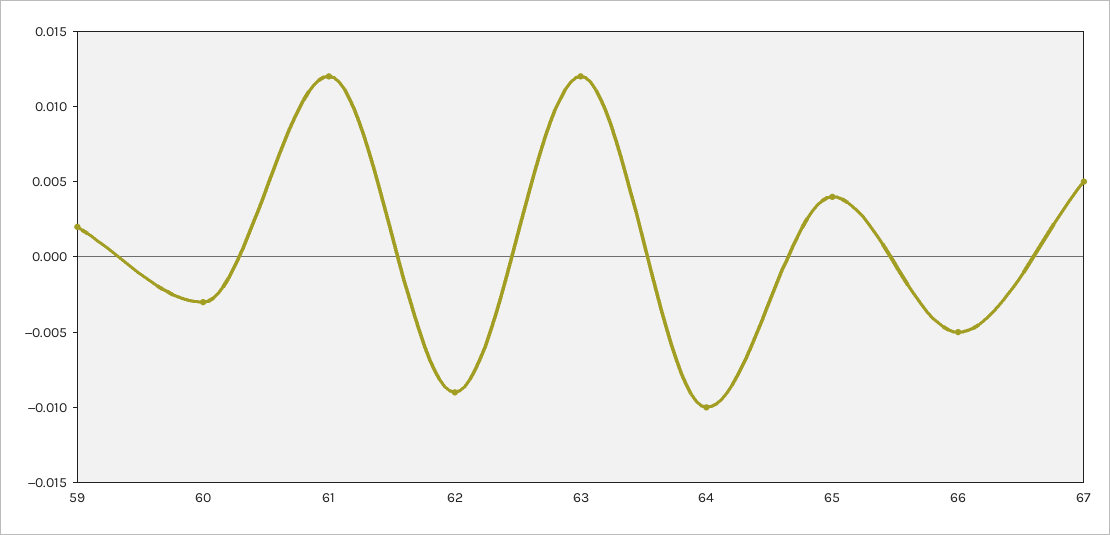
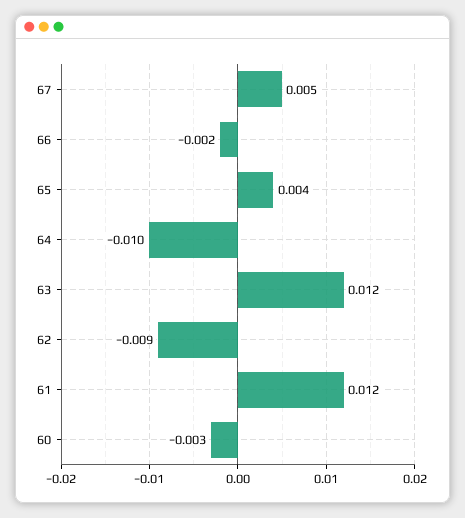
59: 0.002 -> none
66: -0.005 -> -0.002

